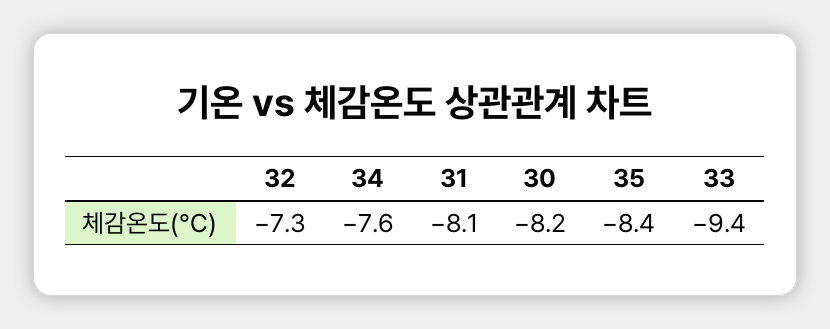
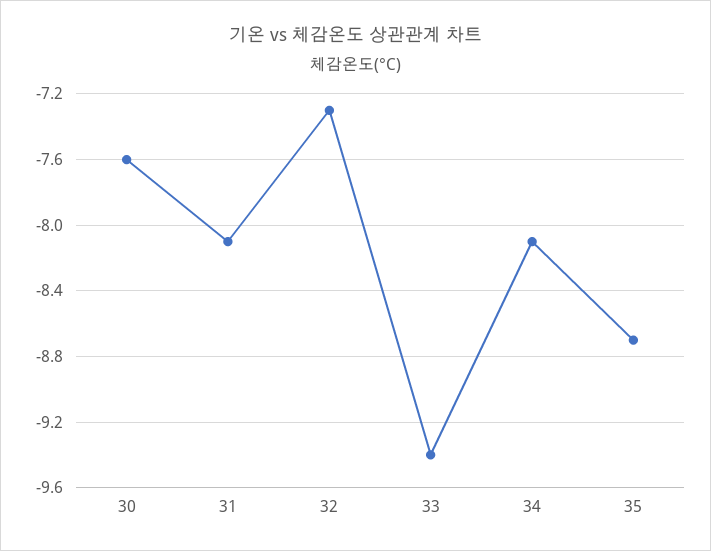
34: -7.6 -> -8.1
30: -8.2 -> -7.6
35: -8.4 -> -8.7

